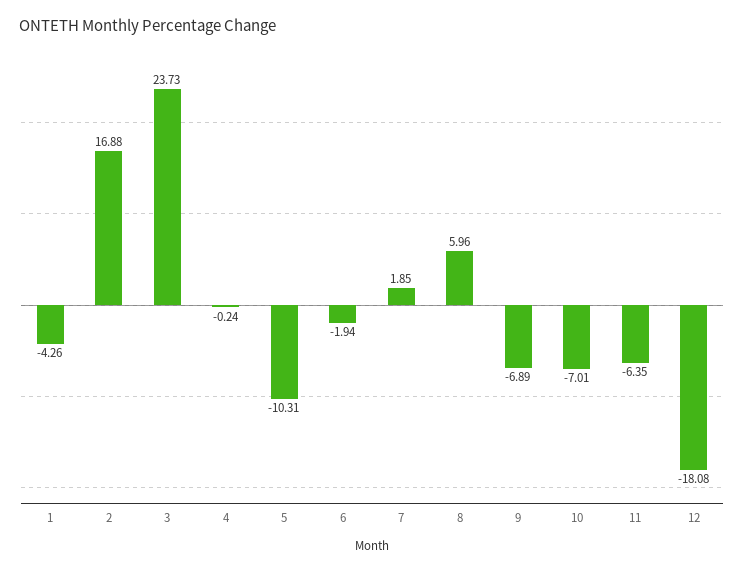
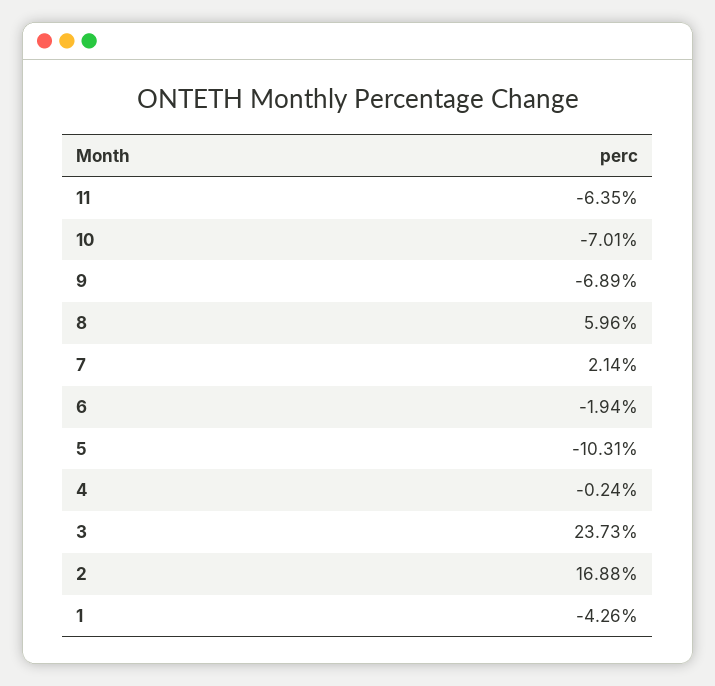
7: 1.85 -> 2.14
12: -18.08 -> none

